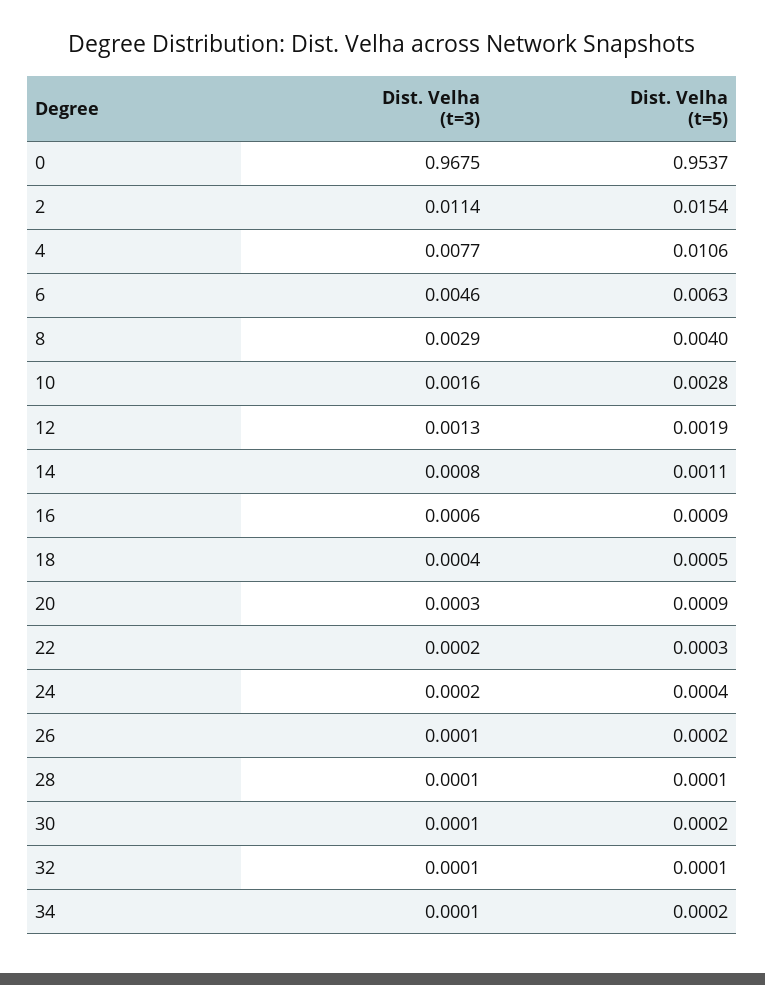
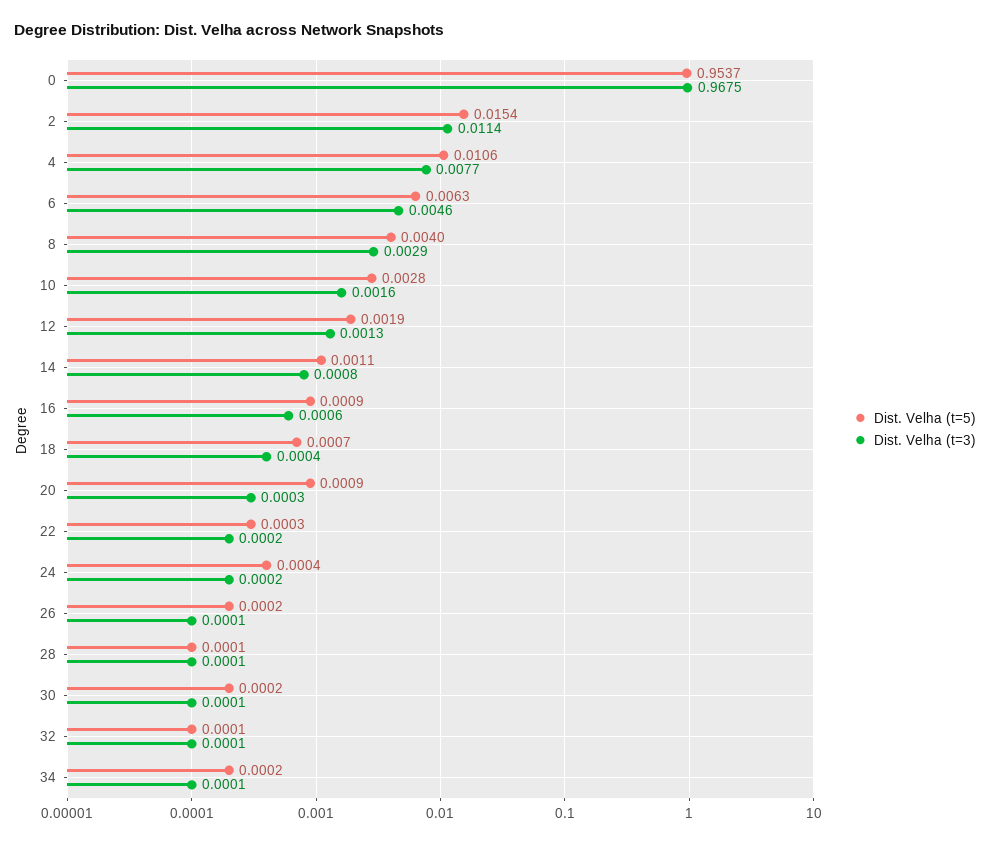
Dist. Velha (t=5), 18: 0.0005 -> 0.0007

